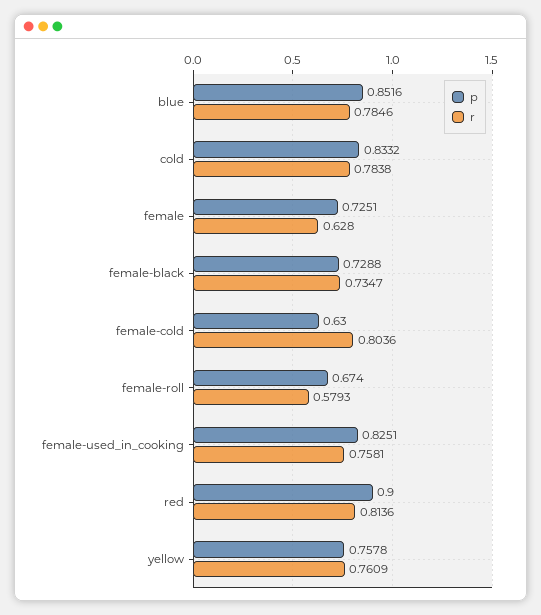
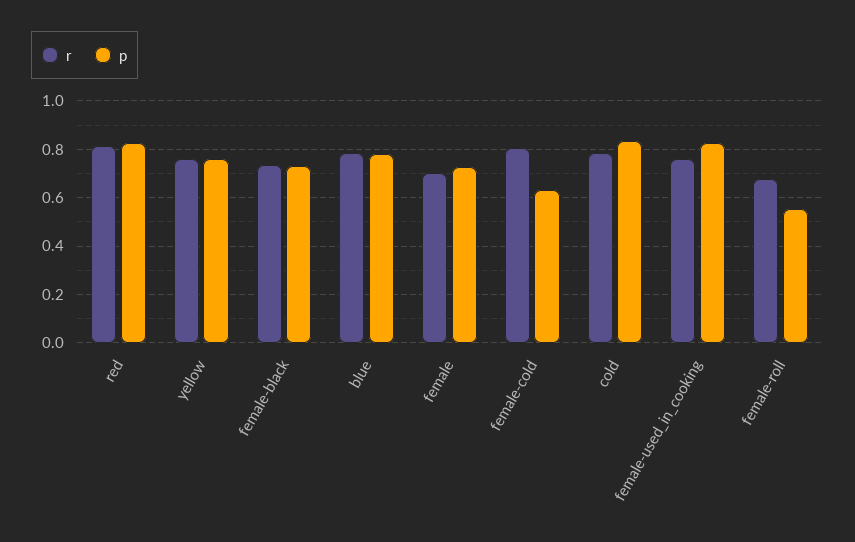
p, blue: 0.8516 -> 0.775
r, female: 0.628 -> 0.7
p, female-roll: 0.674 -> 0.55
r, female-roll: 0.5793 -> 0.675
p, red: 0.9 -> 0.825

